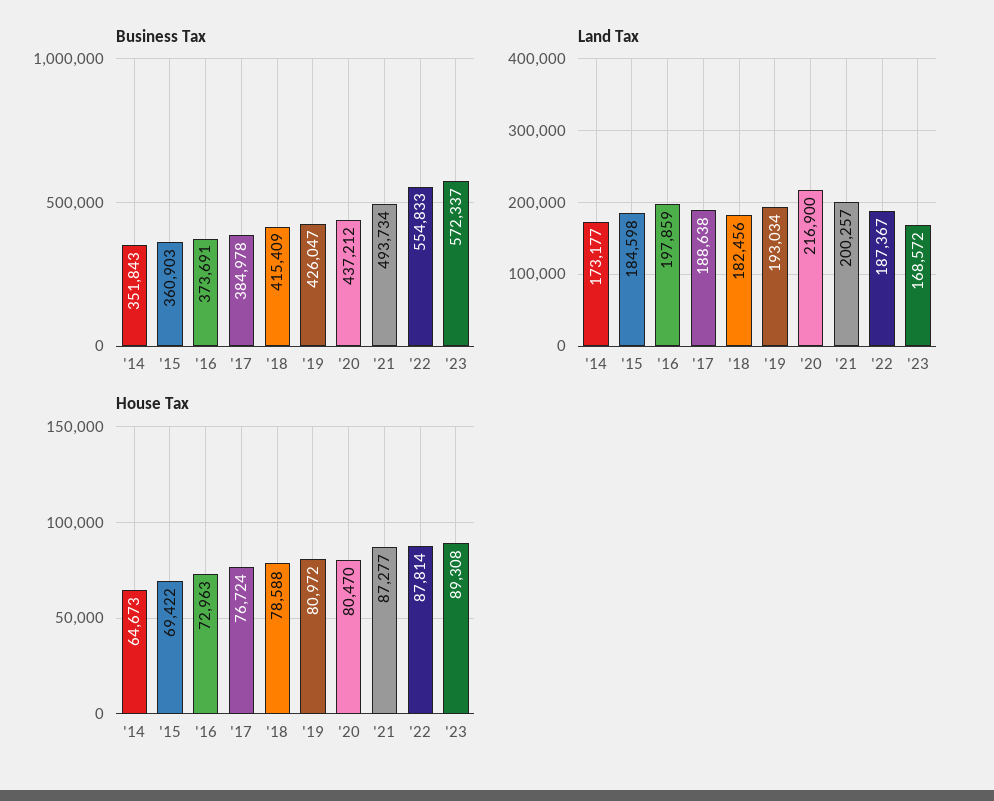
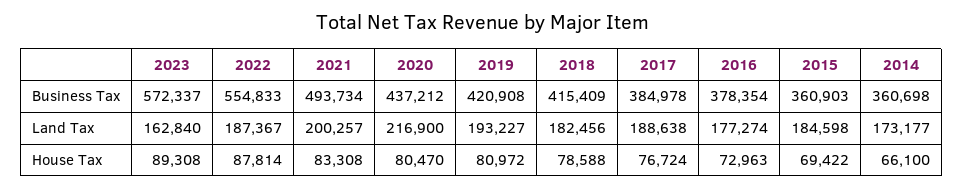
Business Tax, '14: 351843 -> 360698
Business Tax, '16: 373691 -> 378354
Business Tax, '19: 426047 -> 420908
Land Tax, '16: 197859 -> 177274
Land Tax, '19: 193034 -> 193227
Land Tax, '23: 168572 -> 162840
House Tax, '14: 64673 -> 66100
House Tax, '21: 87277 -> 83308

